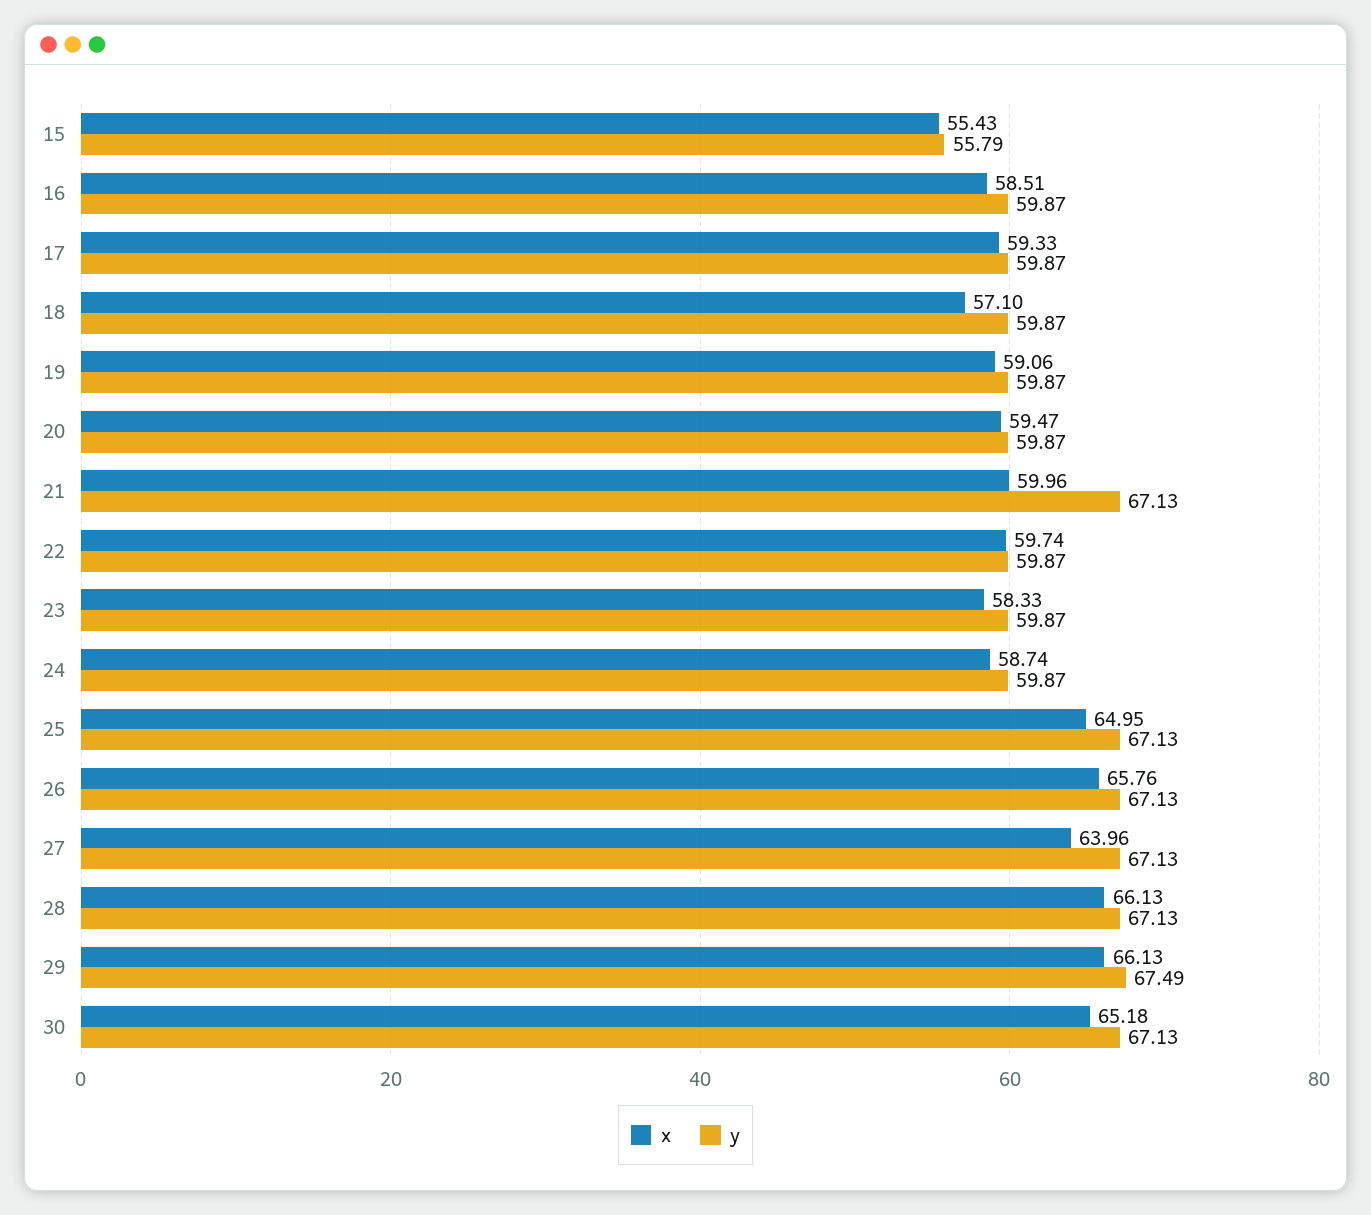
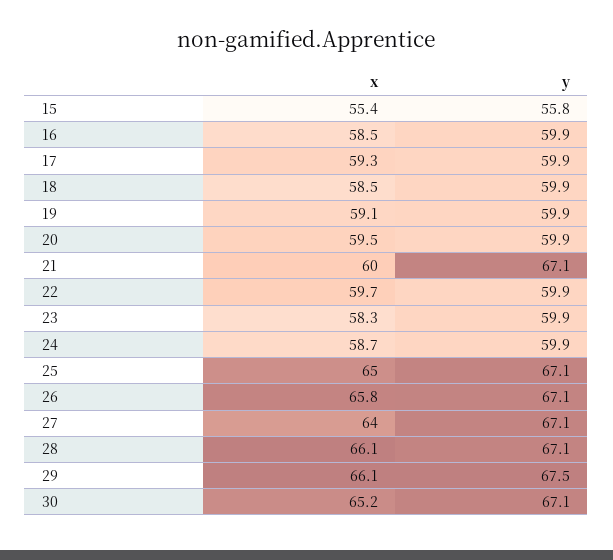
x, 18: 57.1 -> 58.5

